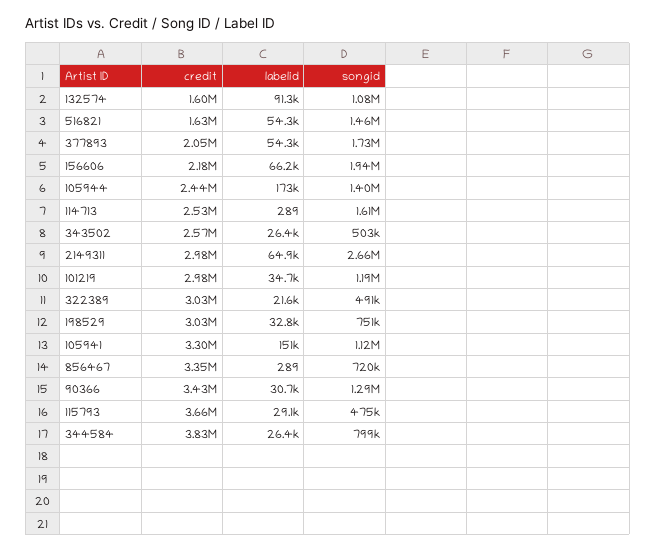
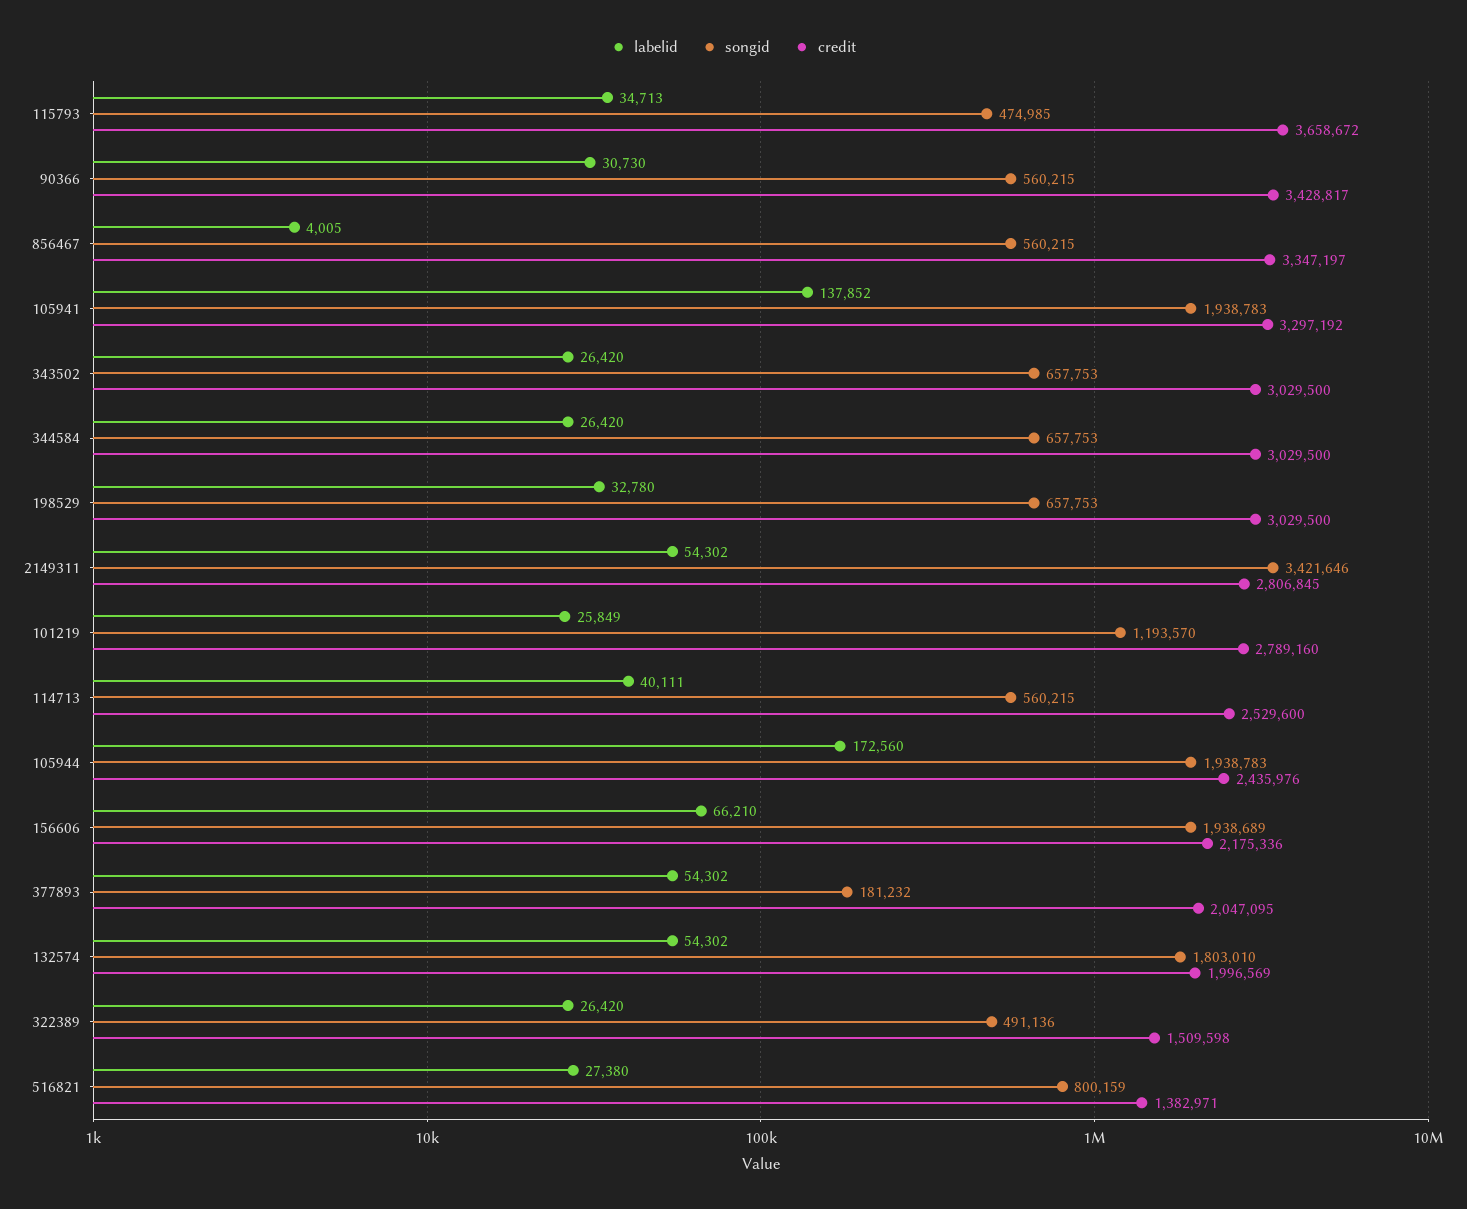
credit, 132574: 1600000 -> 1996569
labelid, 132574: 91300 -> 54302
songid, 132574: 1080000 -> 1803010
credit, 516821: 1630000 -> 1382971
labelid, 516821: 54300 -> 27380
songid, 516821: 1460000 -> 800159
songid, 377893: 1730000 -> 181232
songid, 105944: 1400000 -> 1938783
labelid, 114713: 289 -> 40111
songid, 114713: 1610000 -> 560215
credit, 343502: 2570000 -> 3029500
songid, 343502: 503000 -> 657753
credit, 2149311: 2980000 -> 2806845
labelid, 2149311: 64900 -> 54302
songid, 2149311: 2660000 -> 3421646
credit, 101219: 2980000 -> 2789160
labelid, 101219: 34700 -> 25849
credit, 322389: 3030000 -> 1509598
labelid, 322389: 21600 -> 26420
songid, 198529: 751000 -> 657753
labelid, 105941: 151000 -> 137852
songid, 105941: 1120000 -> 1938783
labelid, 856467: 289 -> 4005
songid, 856467: 720000 -> 560215
songid, 90366: 1290000 -> 560215
labelid, 115793: 29100 -> 34713
credit, 344584: 3830000 -> 3029500
songid, 344584: 799000 -> 657753

